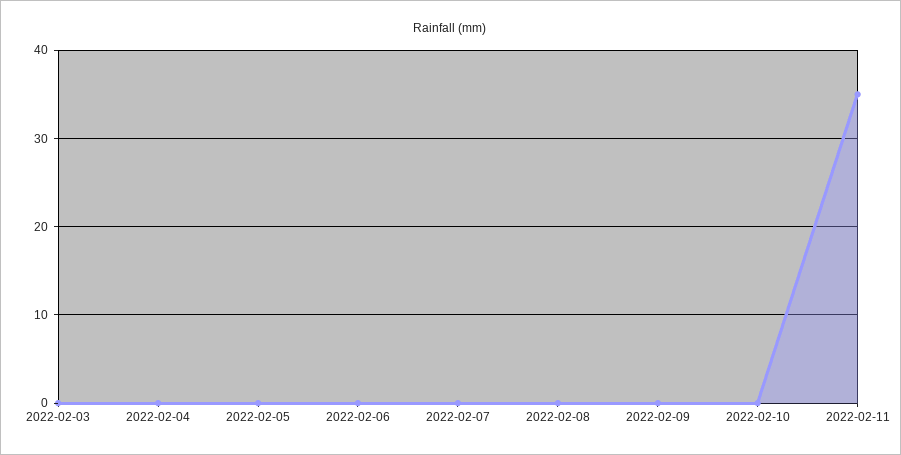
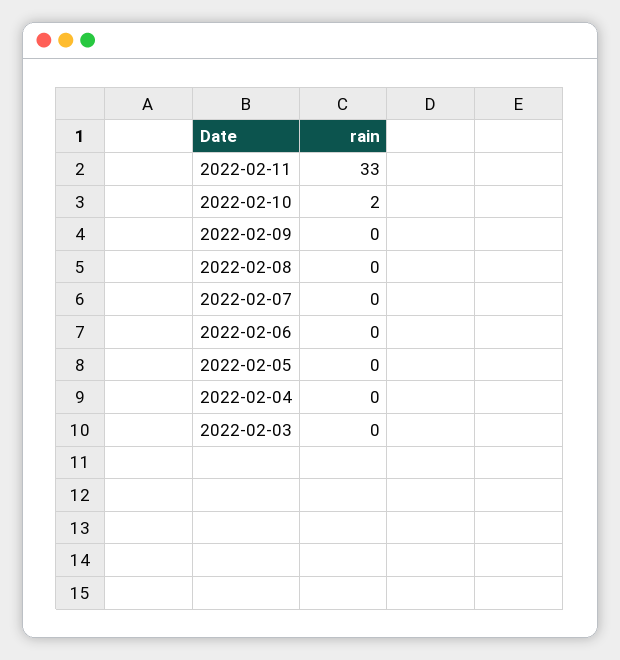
2022-02-10: 0 -> 2
2022-02-11: 35 -> 33

